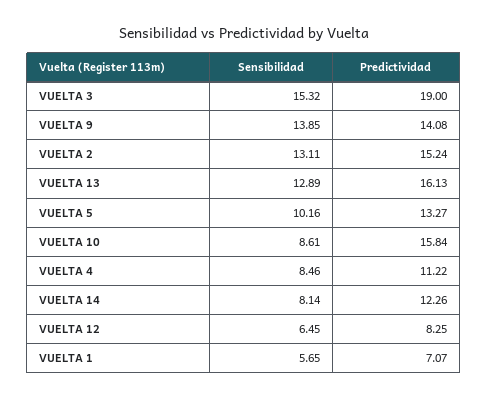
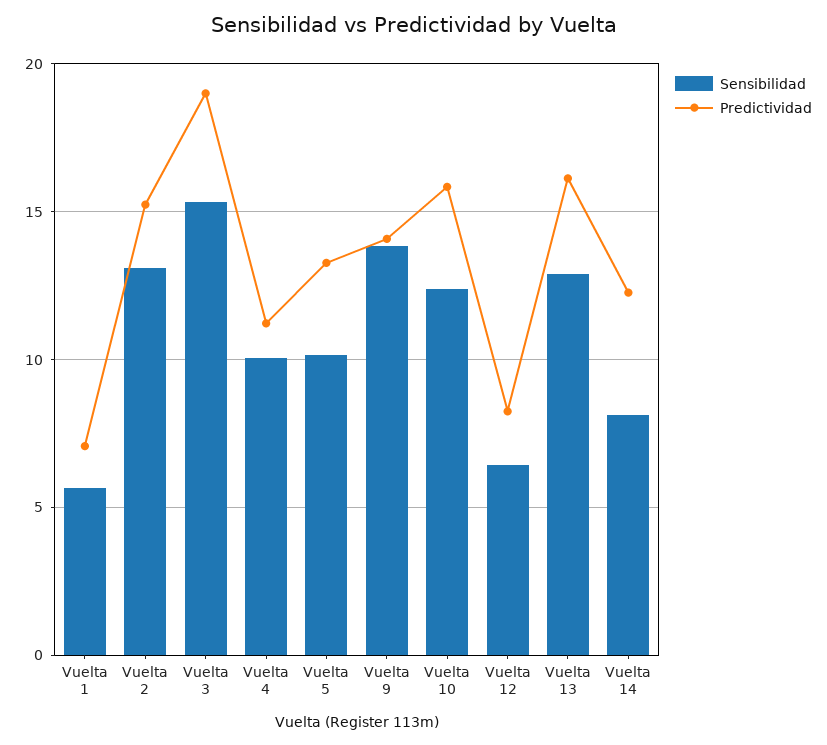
Sensibilidad, VUELTA 10: 8.61 -> 12.5
Sensibilidad, VUELTA 4: 8.46 -> 10

